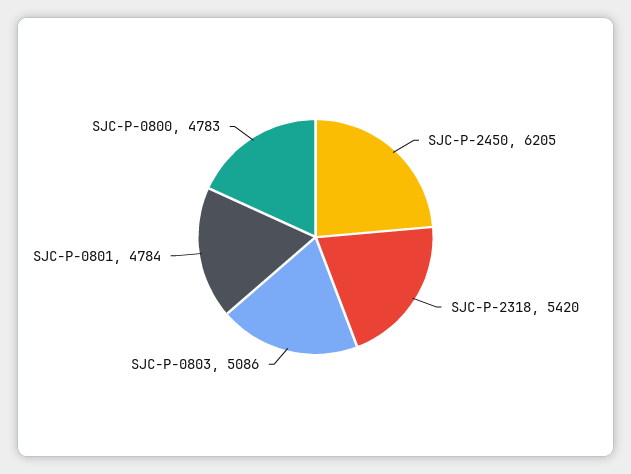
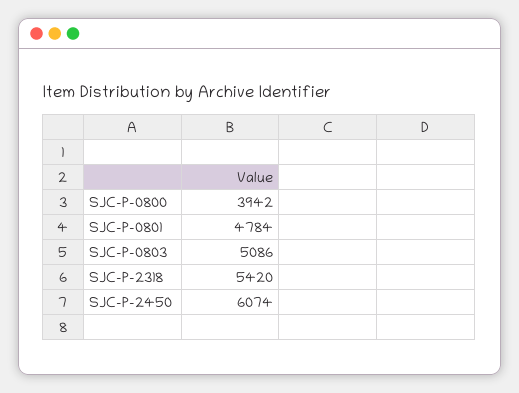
SJC-P-2450: 6205 -> 6074
SJC-P-0800: 4783 -> 3942

